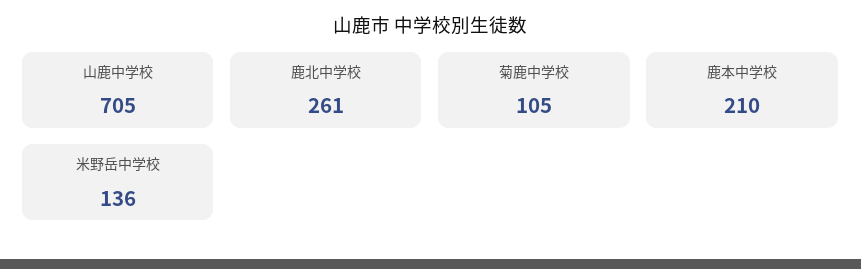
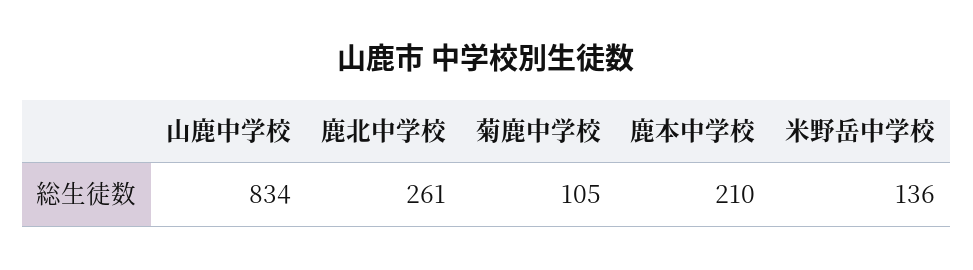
山鹿中学校: 705 -> 834

